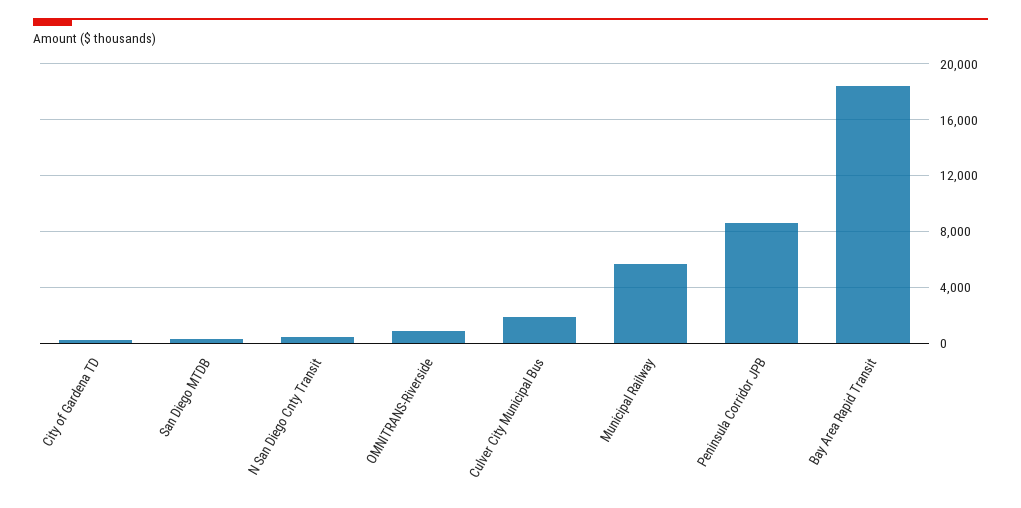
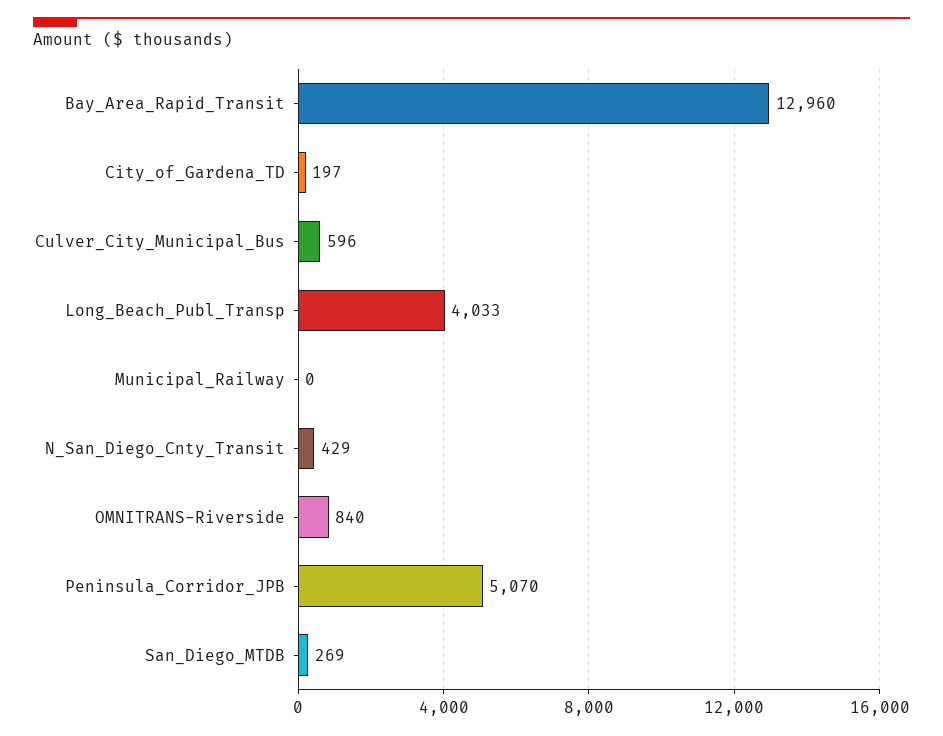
Culver City Municipal Bus: 2000 -> 596
Municipal Railway: 5500 -> 0
Peninsula Corridor JPB: 8500 -> 5070
Bay Area Rapid Transit: 18500 -> 12960
Long_Beach_Publ_Transp: none -> 4033

